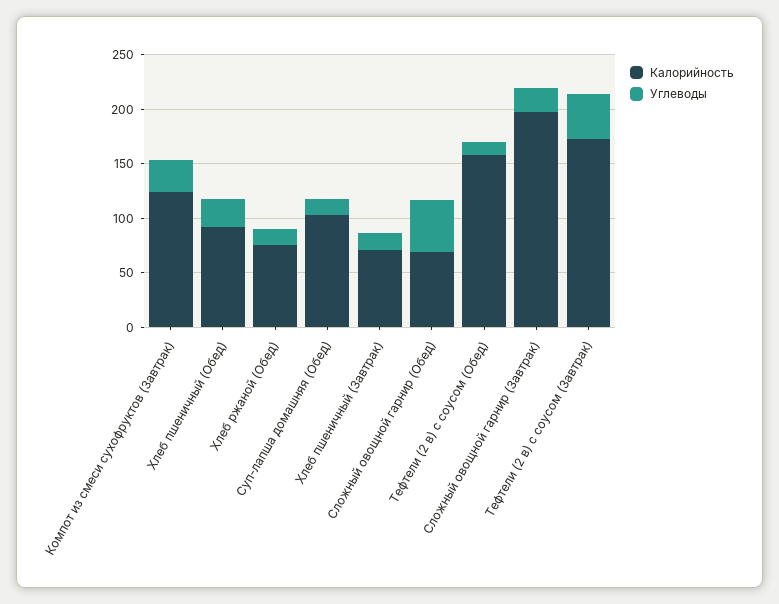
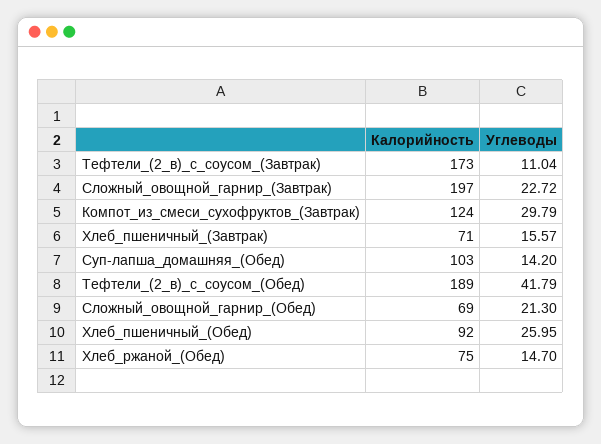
Углеводы, Сложный овощной гарнир (Обед): 50 -> 21.3
Калорийность, Тефтели (2 в) с соусом (Обед): 160 -> 189
Углеводы, Тефтели (2 в) с соусом (Обед): 10 -> 41.79
Углеводы, Тефтели (2 в) с соусом (Завтрак): 40 -> 11.04

